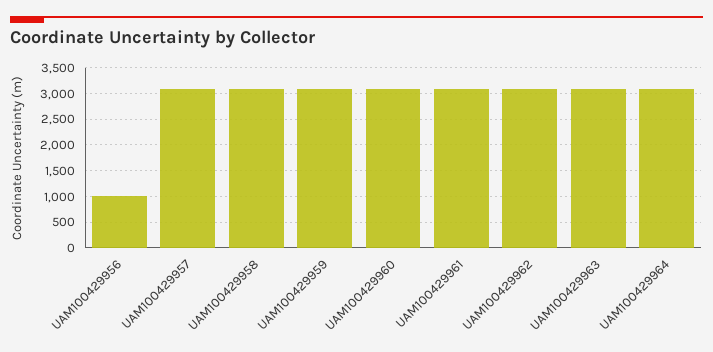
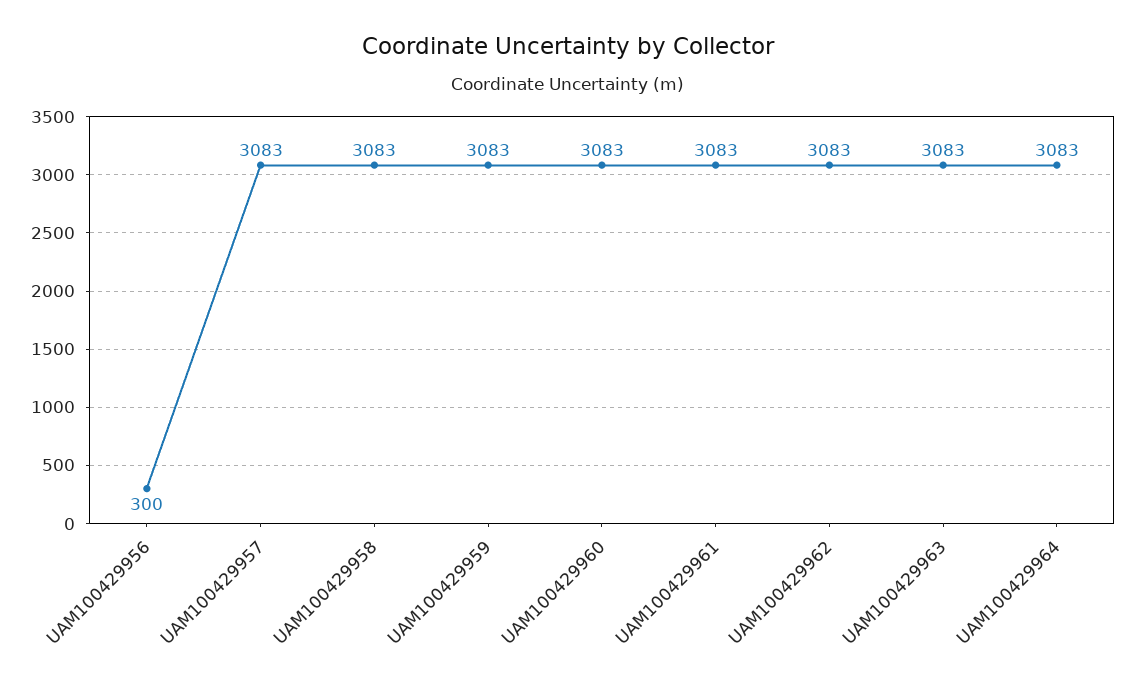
UAM100429956: 1000 -> 300

